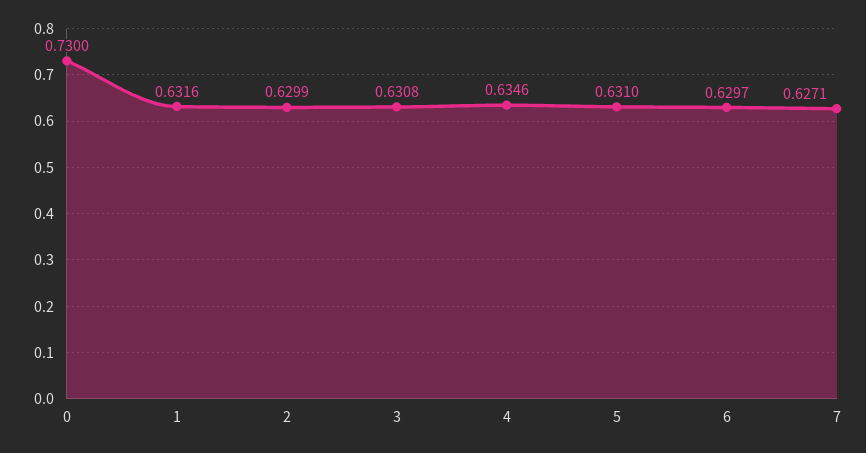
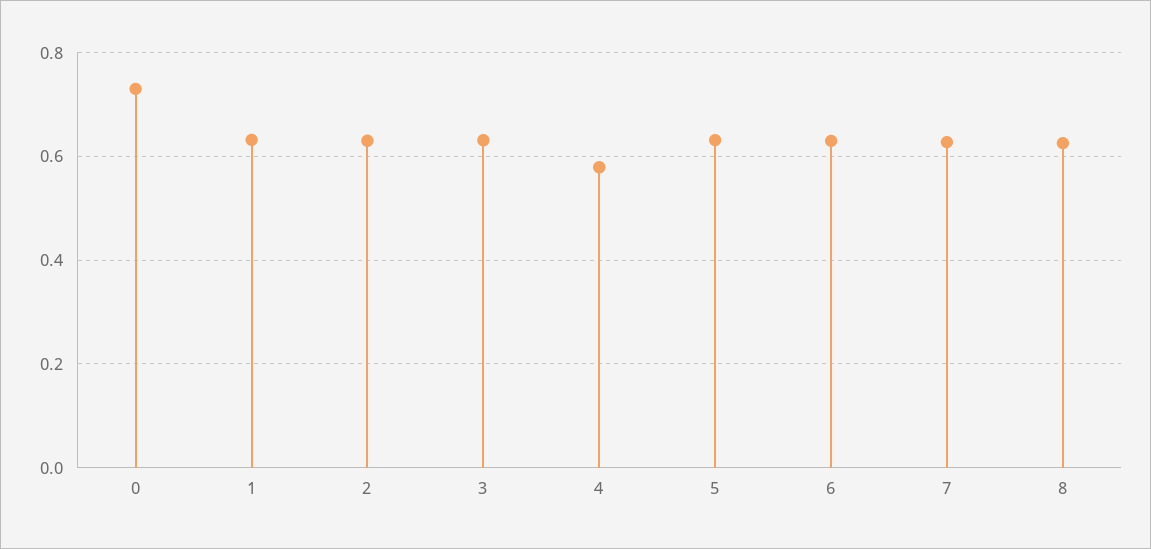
4: 0.6346 -> 0.58
8: none -> 0.62

